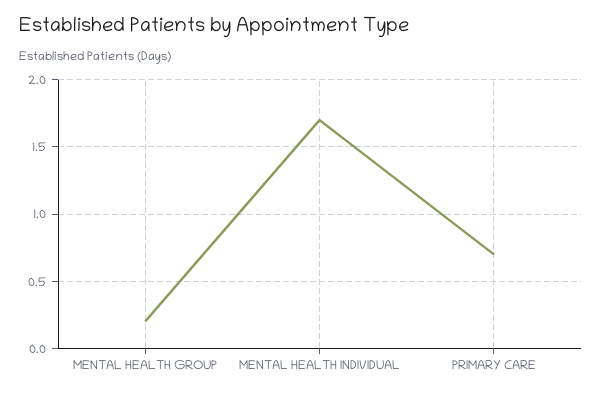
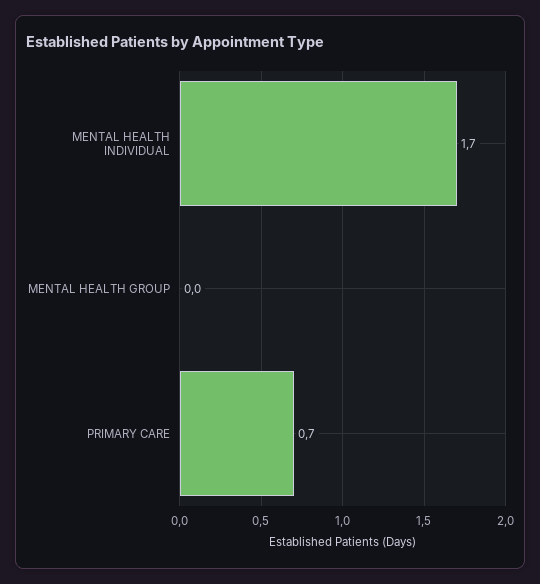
MENTAL HEALTH GROUP: 0.2 -> 0

